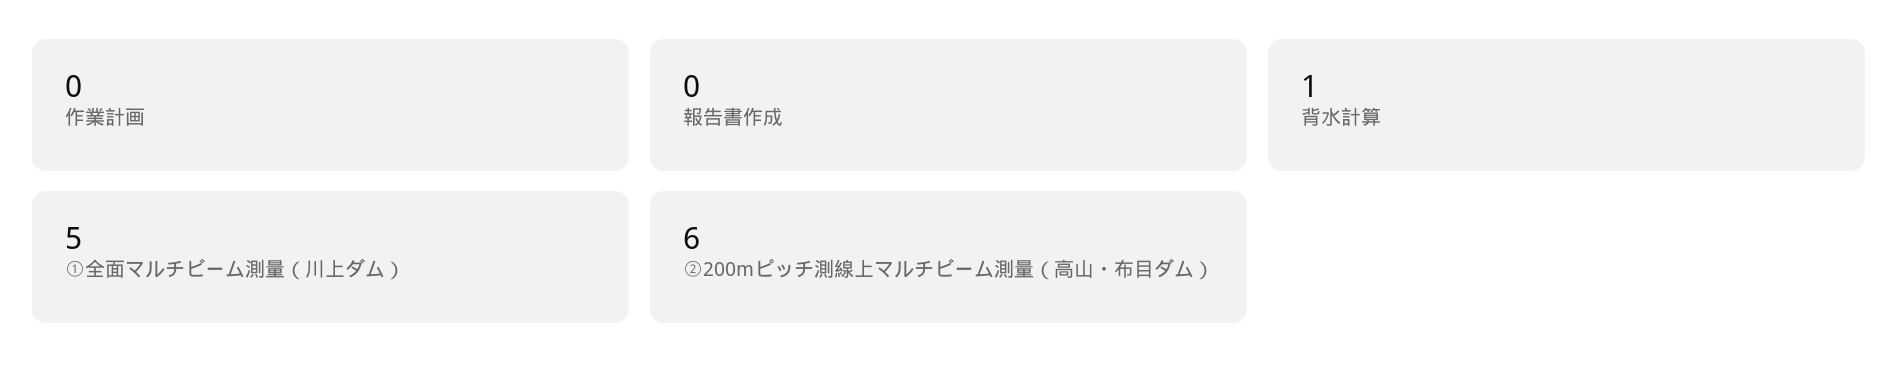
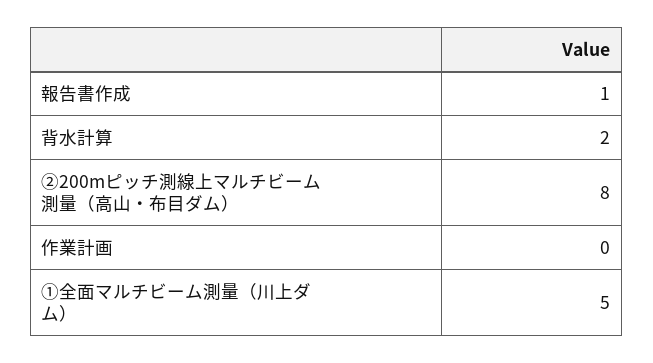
報告書作成: 0 -> 1
背水計算: 1 -> 2
②200mピッチ測線上マルチビーム測量（高山・布目ダム）: 6 -> 8

